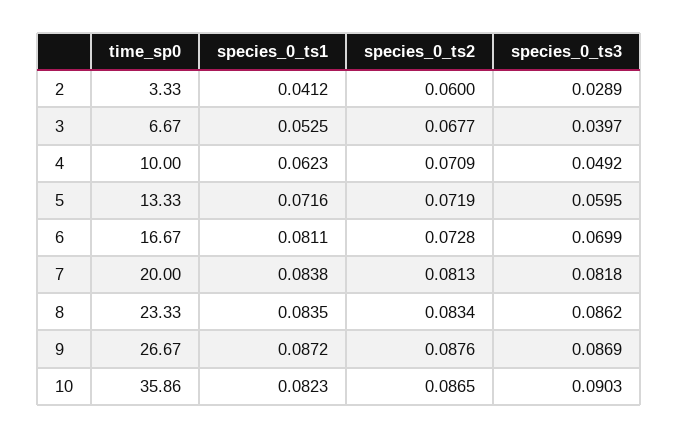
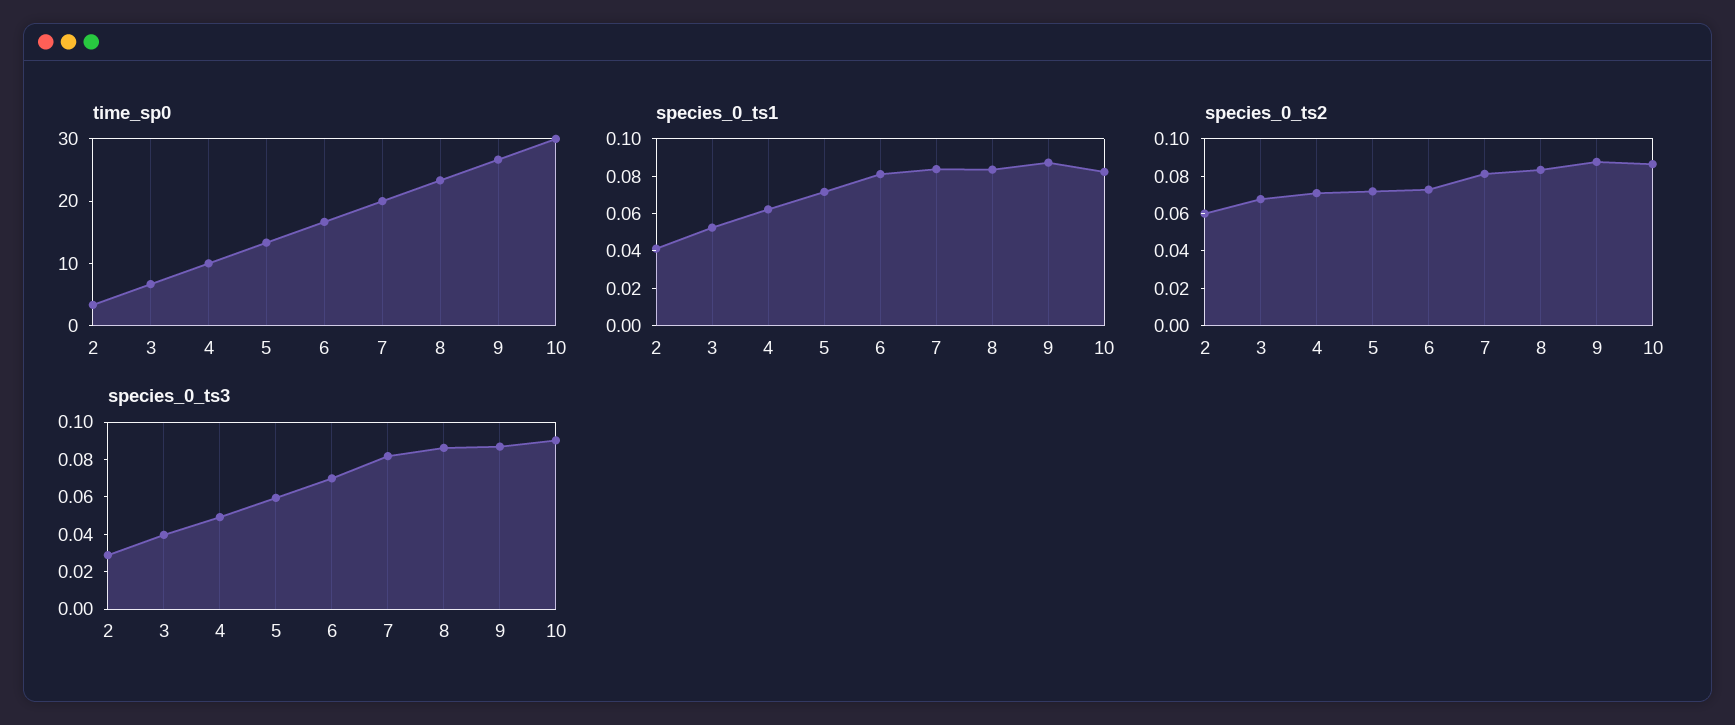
time_sp0, 10: 35.86 -> 30

